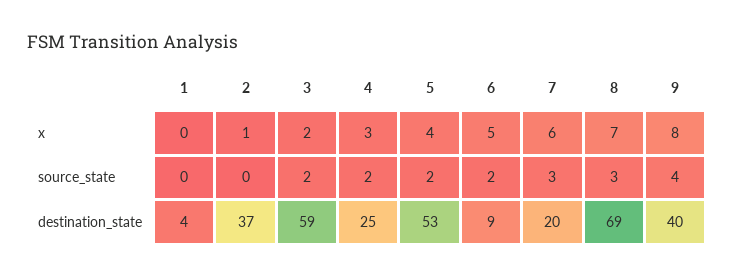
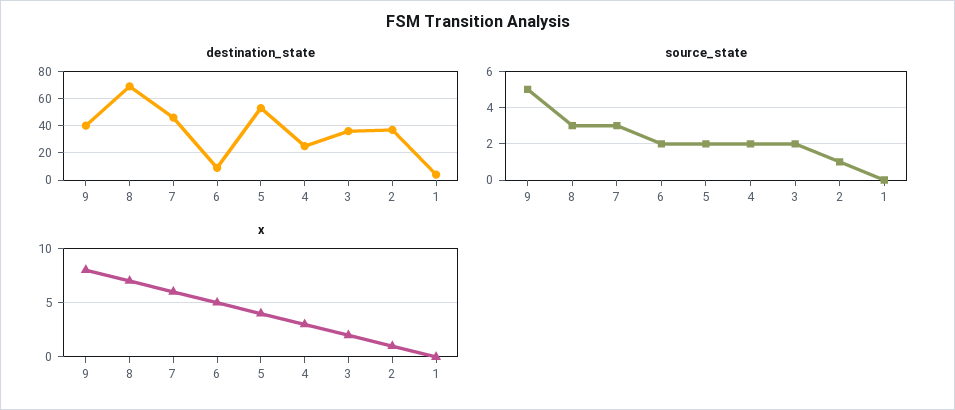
source_state, 2: 0 -> 1
source_state, 9: 4 -> 5
destination_state, 3: 59 -> 35
destination_state, 7: 20 -> 45

